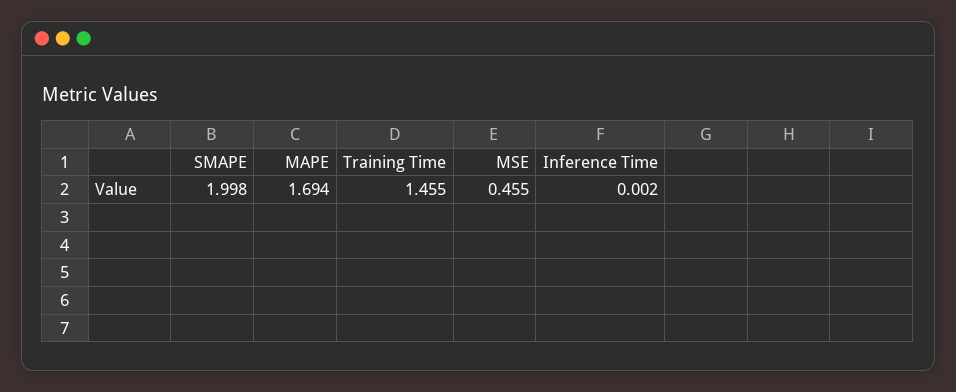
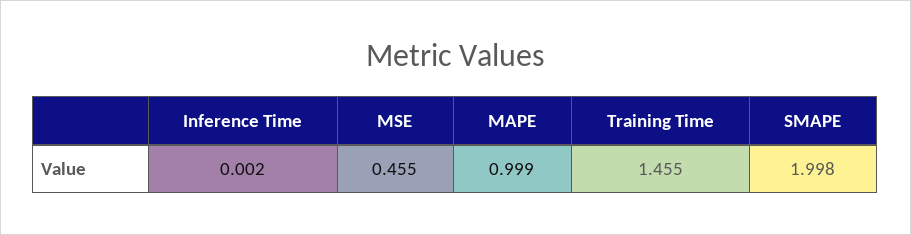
MAPE: 1.694 -> 0.999

